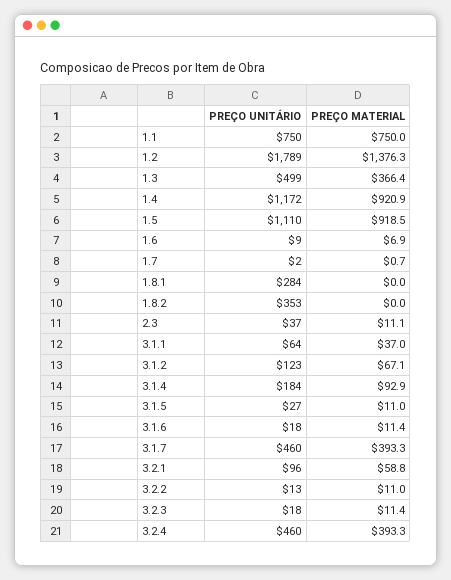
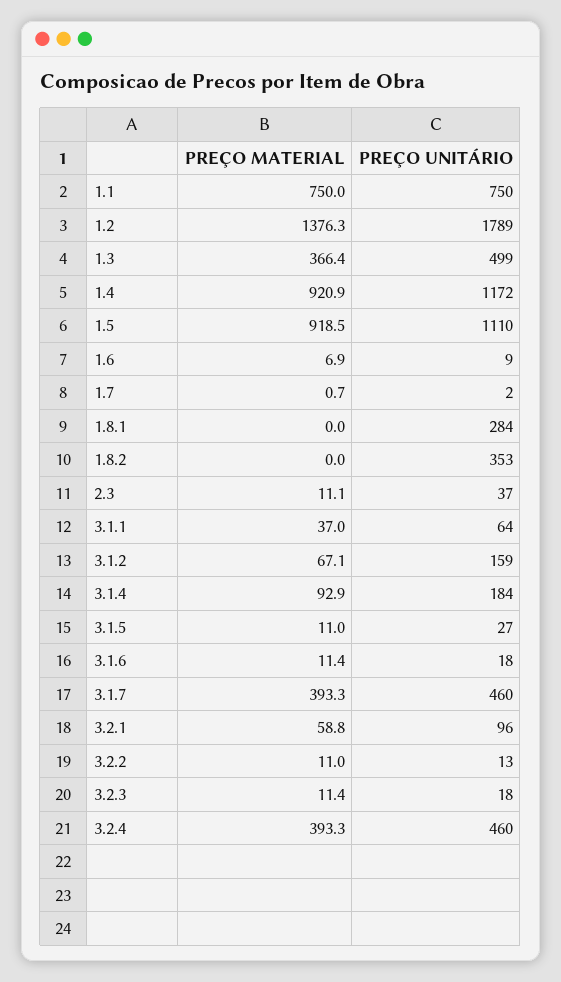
PREÇO UNITÁRIO, 3.1.2: 123 -> 159

